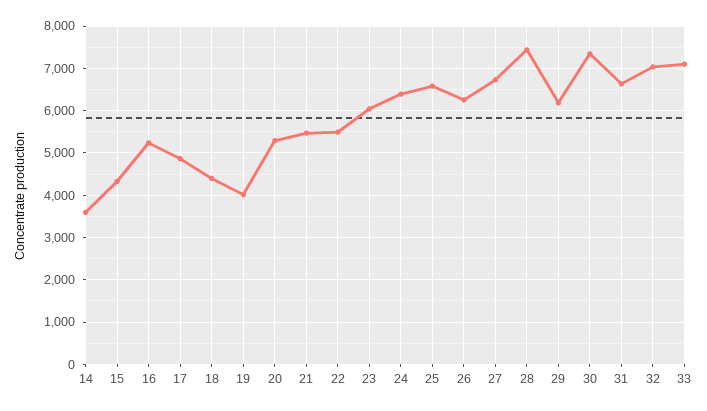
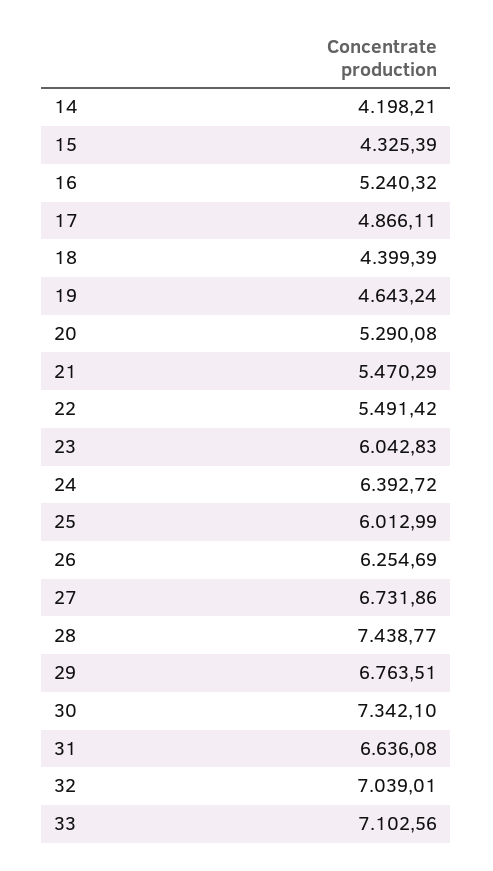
14: 3600 -> 4198.21
19: 4000 -> 4643.24
25: 6600 -> 6012.99
29: 6200 -> 6763.51

